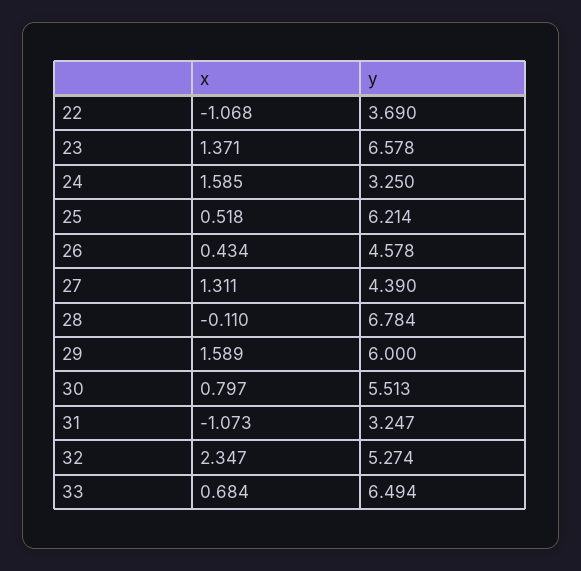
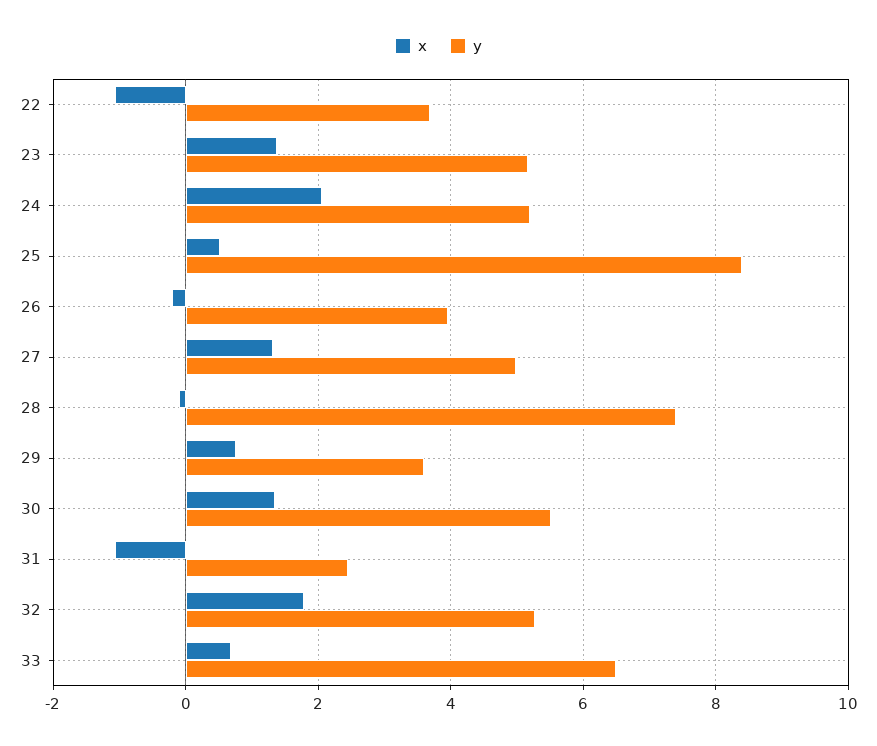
y, 23: 6.578 -> 5.2
x, 24: 1.585 -> 2
y, 24: 3.25 -> 5.2
y, 25: 6.214 -> 8.4
x, 26: 0.434 -> -0.2
y, 26: 4.578 -> 4
y, 27: 4.39 -> 5
y, 28: 6.784 -> 7.4
x, 29: 1.589 -> 0.8
y, 29: 6 -> 3.6
x, 30: 0.797 -> 1.4
y, 31: 3.247 -> 2.4
x, 32: 2.347 -> 1.8

